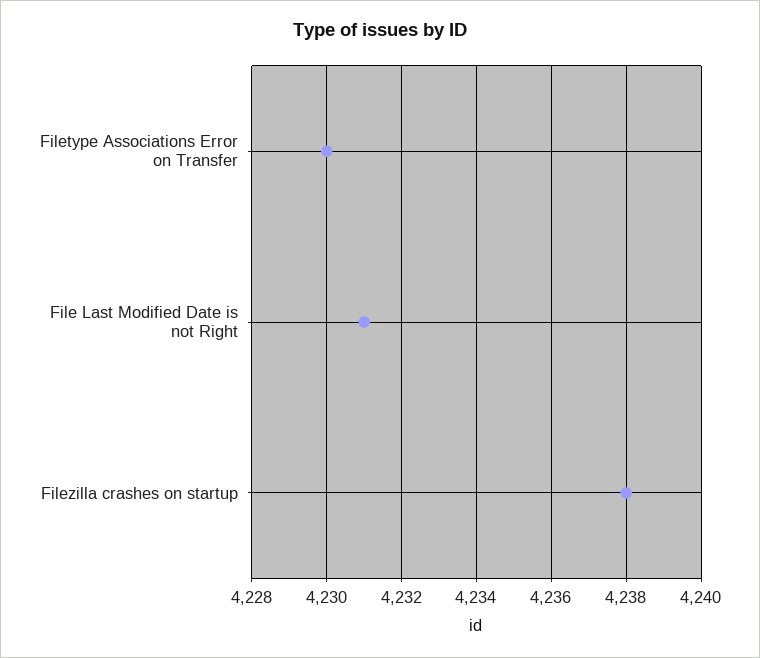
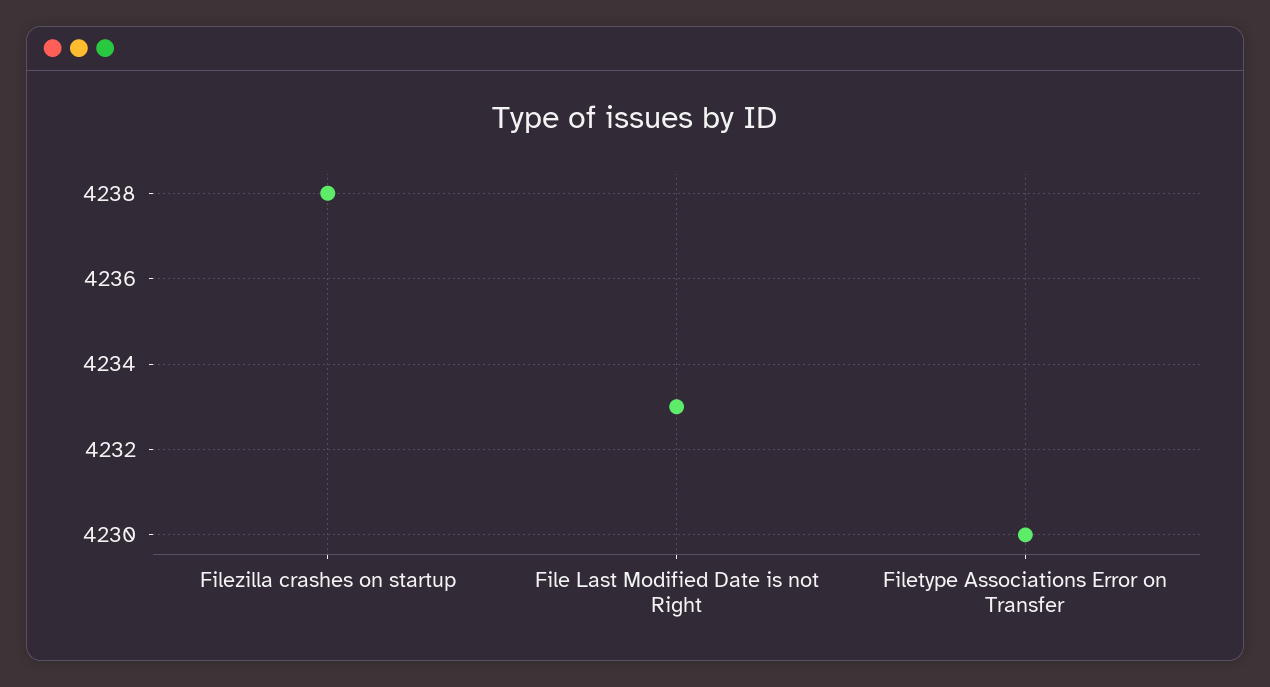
File Last Modified Date is not Right: 4231 -> 4233

